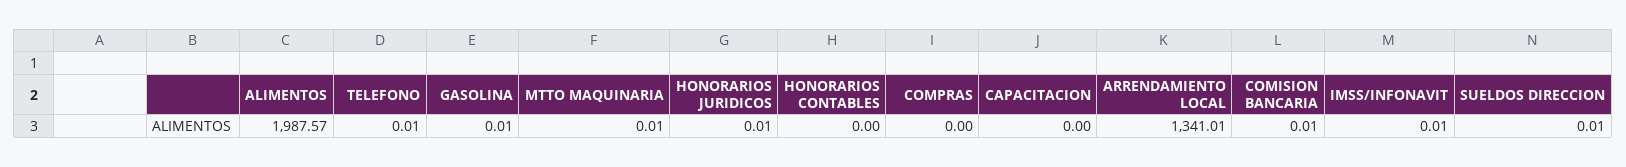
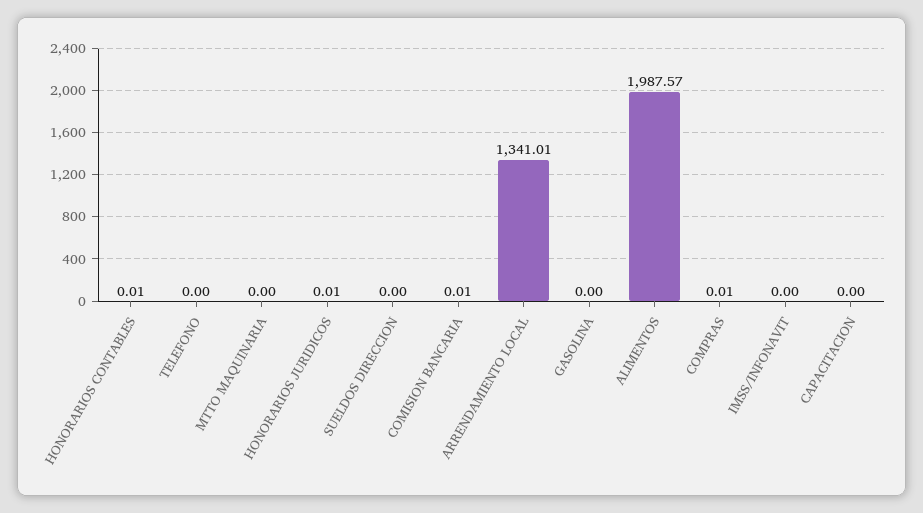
TELEFONO: 0.01 -> 0
GASOLINA: 0.01 -> 0
MTTO MAQUINARIA: 0.01 -> 0
HONORARIOS CONTABLES: 0 -> 0.01
COMPRAS: 0 -> 0.01
IMSS/INFONAVIT: 0.01 -> 0
SUELDOS DIRECCION: 0.01 -> 0

